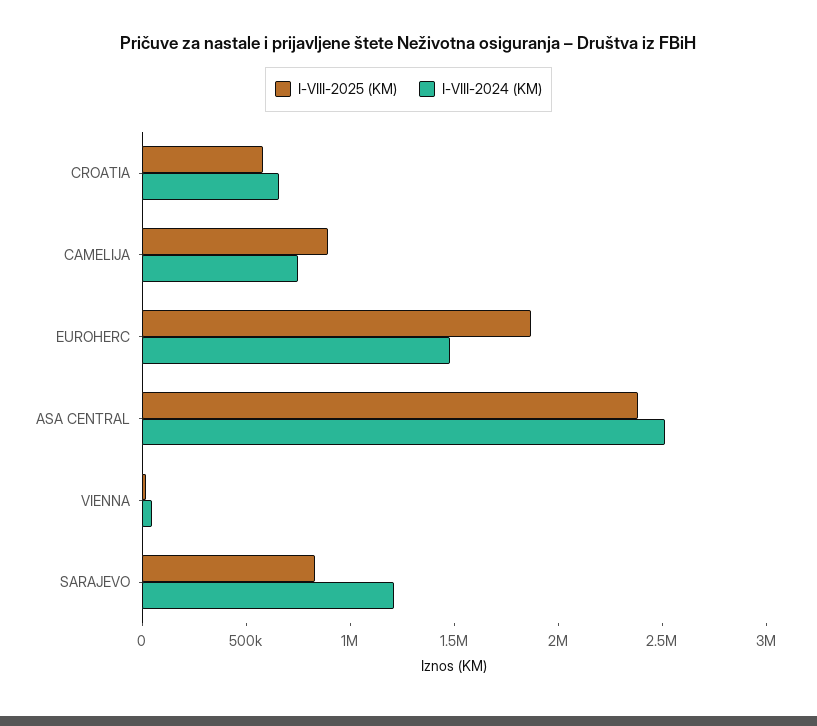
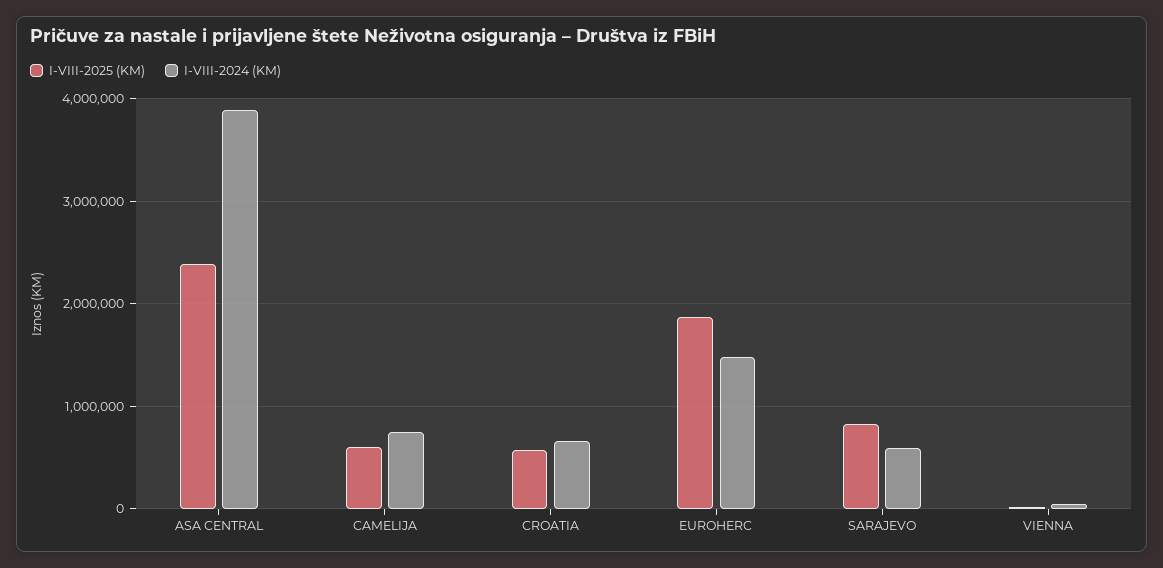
I-VIII-2025 (KM), CAMELIJA: 900000 -> 600000
I-VIII-2024 (KM), ASA CENTRAL: 2500000 -> 3900000
I-VIII-2024 (KM), SARAJEVO: 1200000 -> 600000

